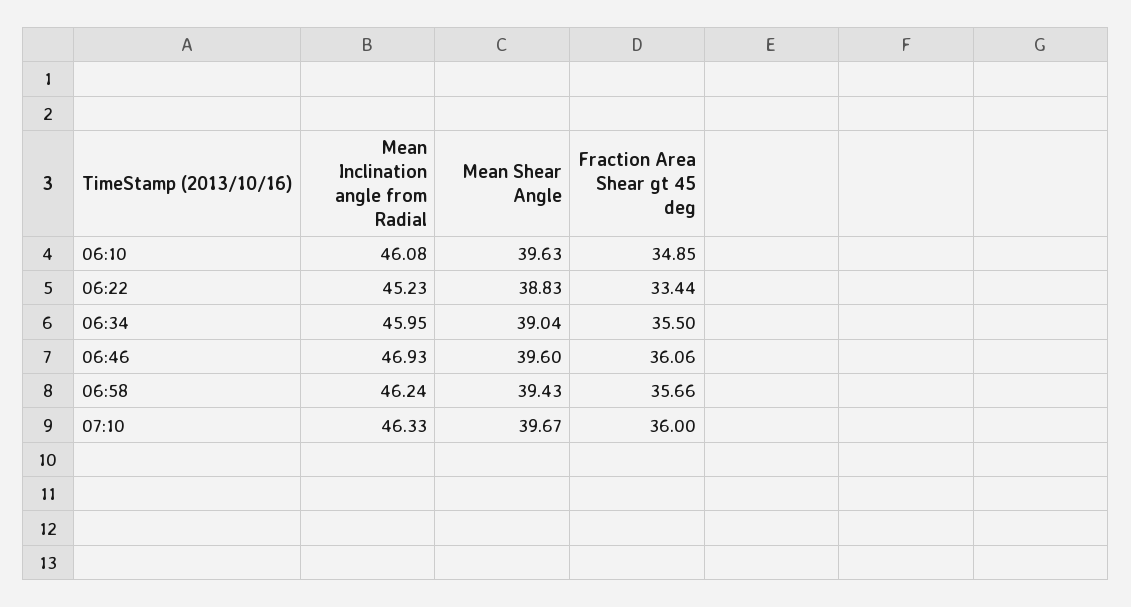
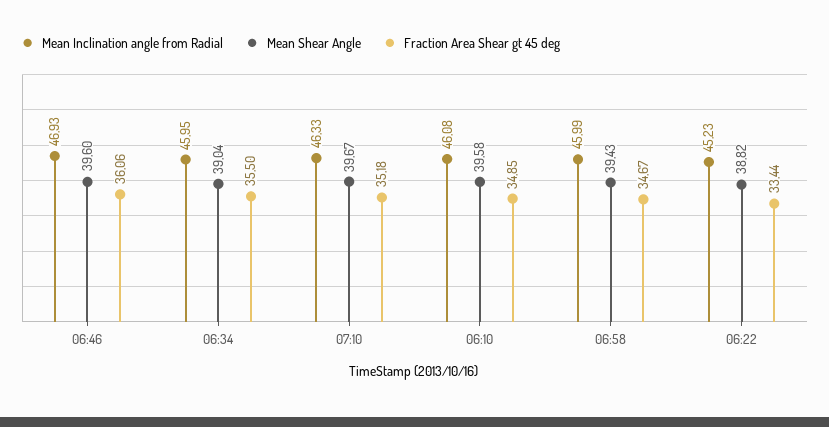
Mean Shear Angle, 06:10: 39.63 -> 39.58
Mean Shear Angle, 06:22: 38.83 -> 38.82
Mean Inclination angle from Radial, 06:58: 46.24 -> 45.99
Fraction Area Shear gt 45 deg, 06:58: 35.66 -> 34.67
Fraction Area Shear gt 45 deg, 07:10: 36 -> 35.18

